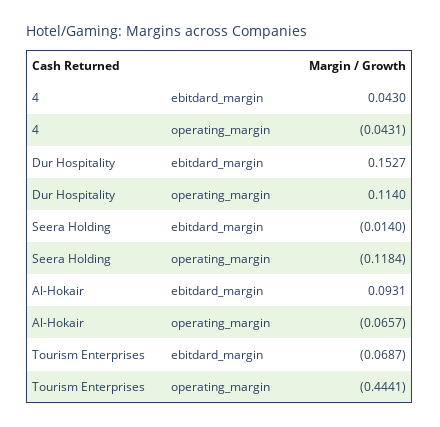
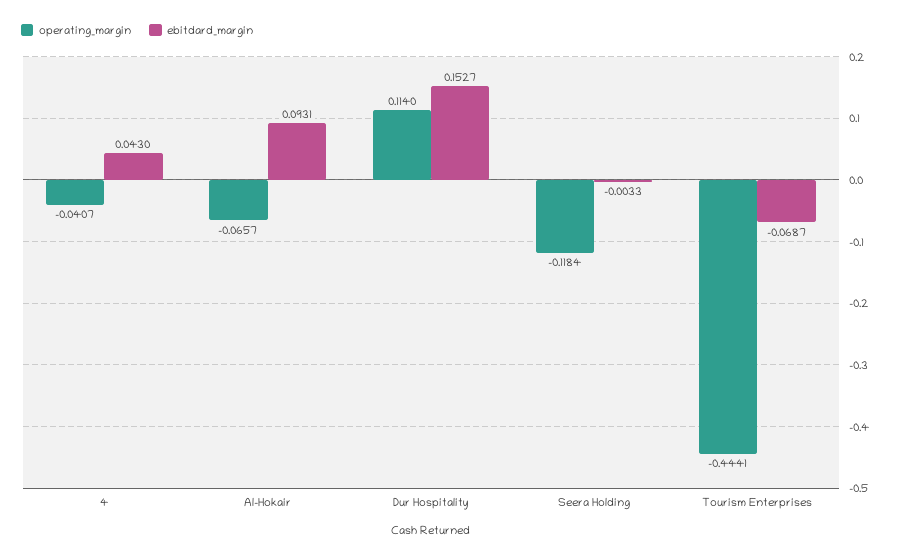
operating_margin, 4: -0.0431 -> -0.0407
ebitdard_margin, Seera Holding: -0.014 -> -0.0033

